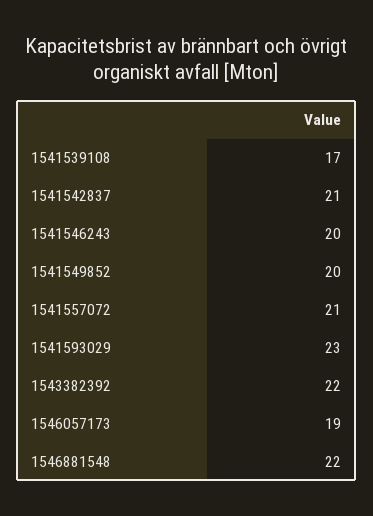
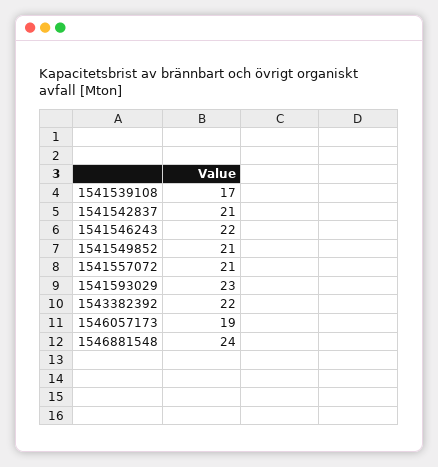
1541546243: 20 -> 22
1541549852: 20 -> 21
1546881548: 22 -> 24

